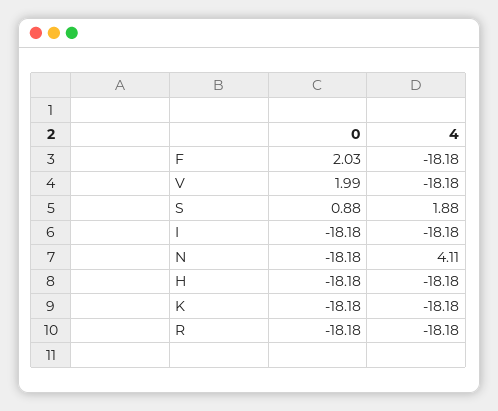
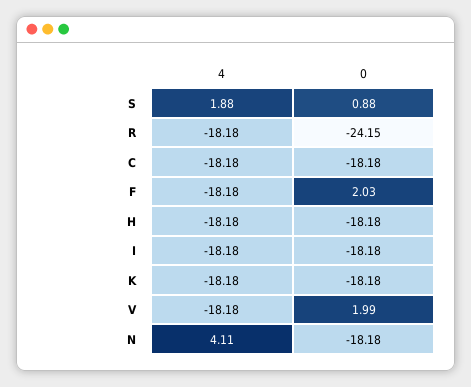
0, R: -18.18 -> -24.15
4, C: none -> -18.18
0, C: none -> -18.18

